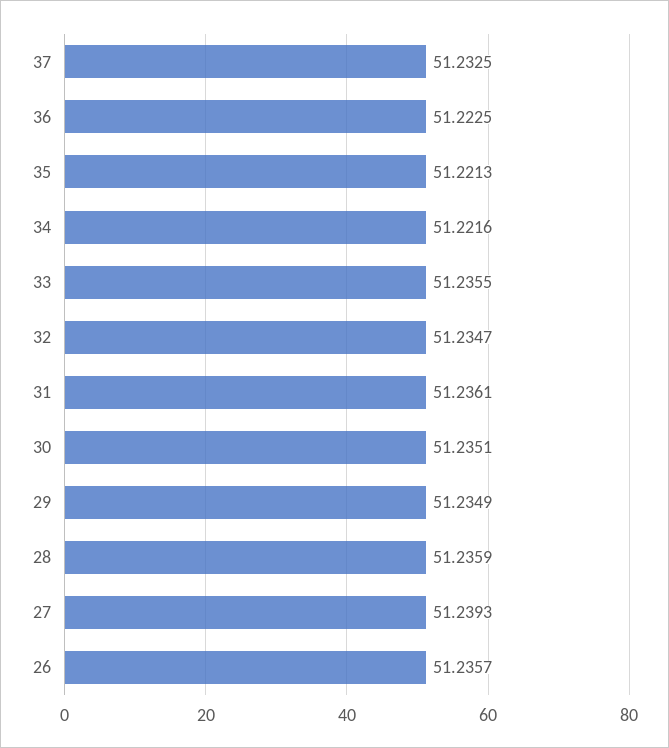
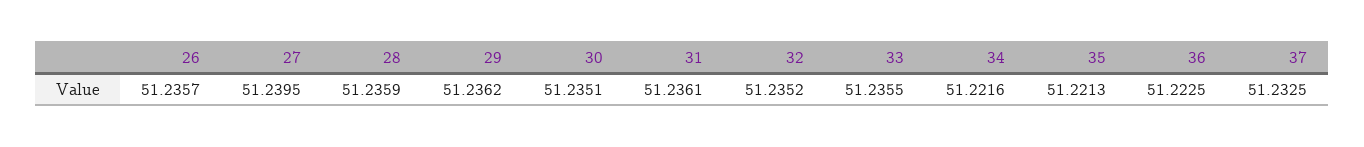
32: 51.2347 -> 51.2352
29: 51.2349 -> 51.2362
27: 51.2393 -> 51.2395

